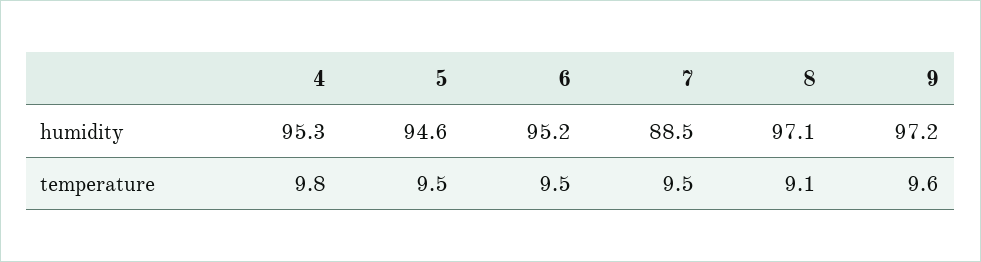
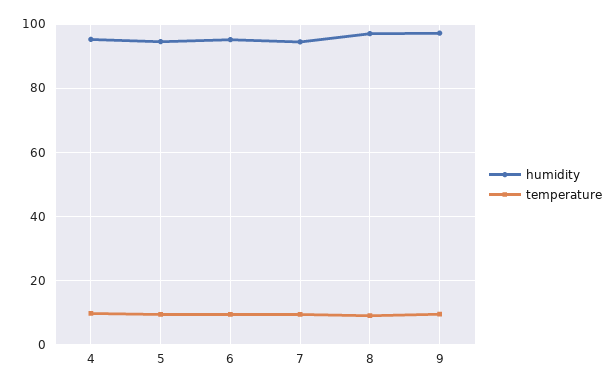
humidity, 7: 88.5 -> 94

